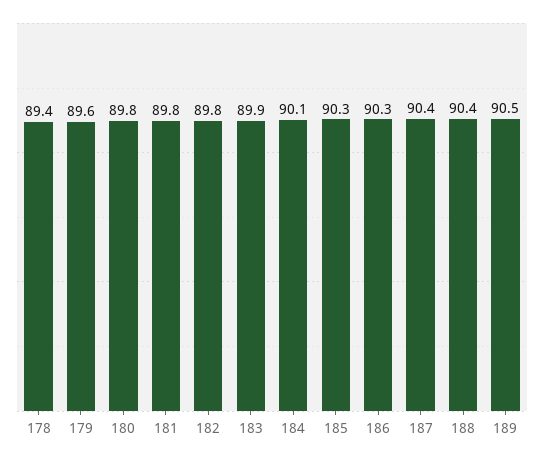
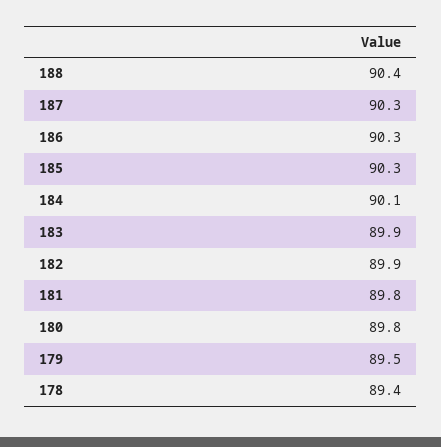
179: 89.6 -> 89.5
182: 89.8 -> 89.9
187: 90.4 -> 90.3
189: 90.5 -> none

